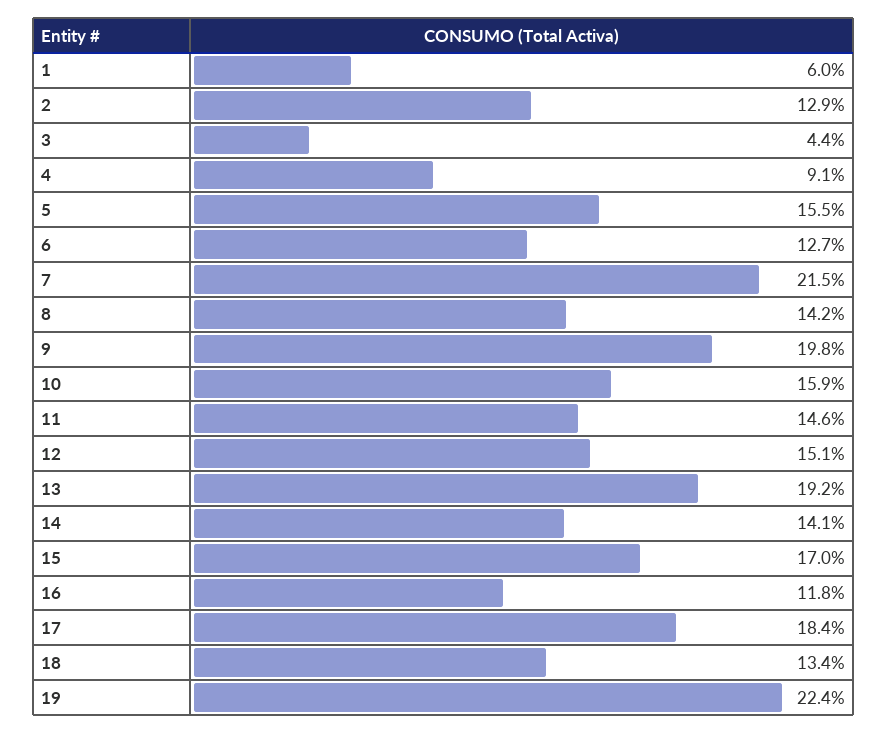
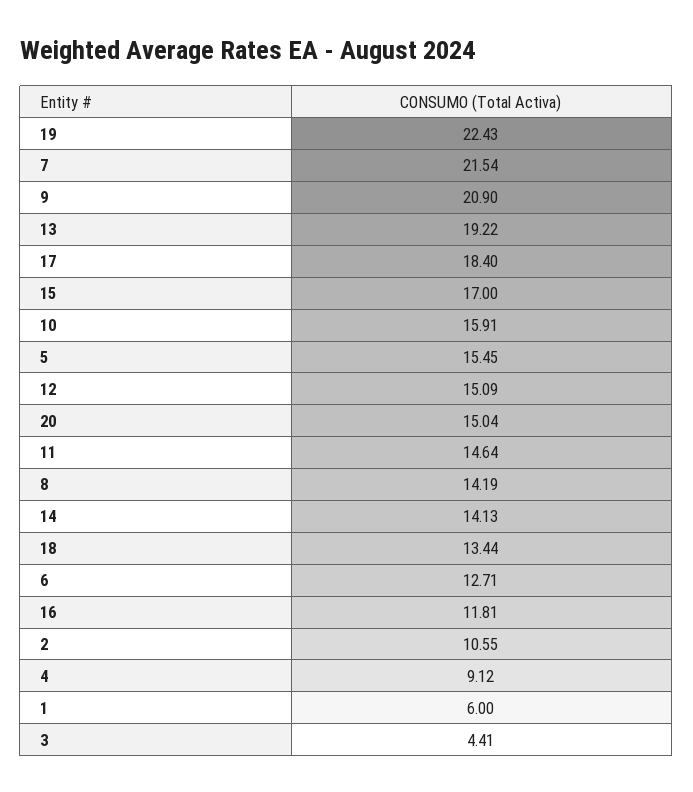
2: 12.9 -> 10.55
9: 19.8 -> 20.9
20: none -> 15.04

